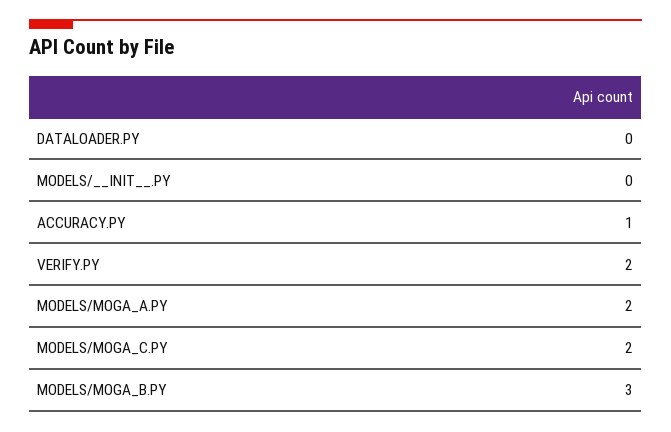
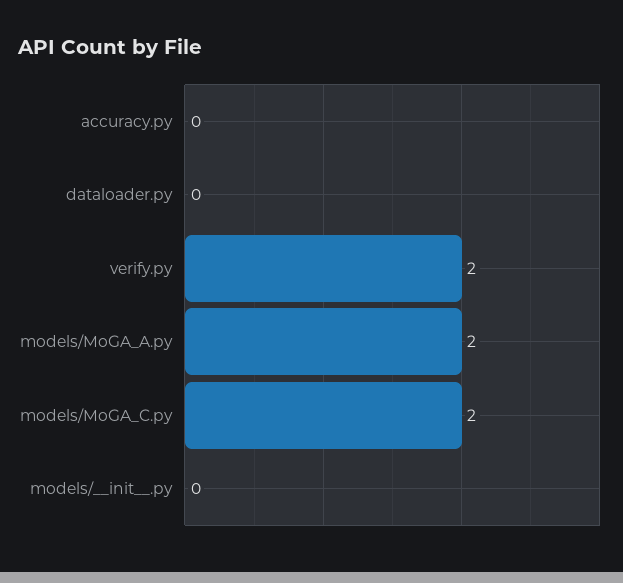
ACCURACY.PY: 1 -> 0
MODELS/MOGA_B.PY: 3 -> none

